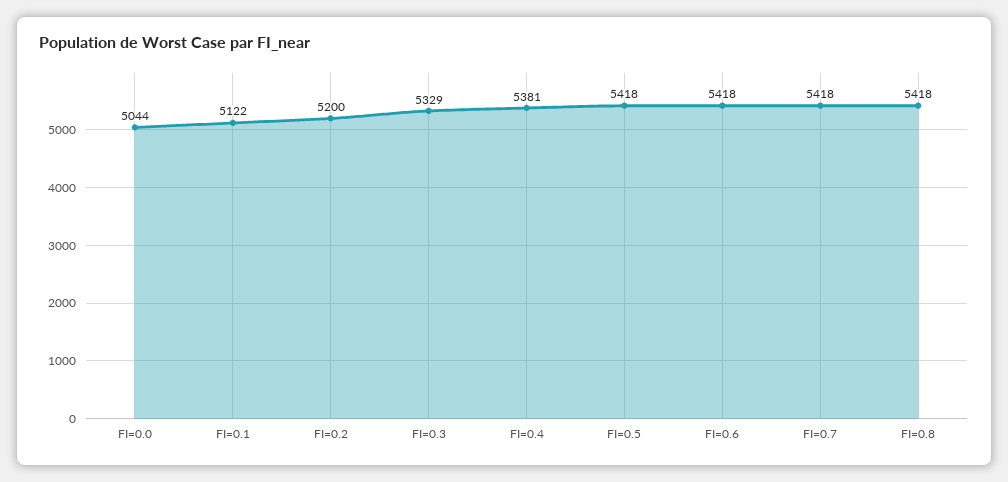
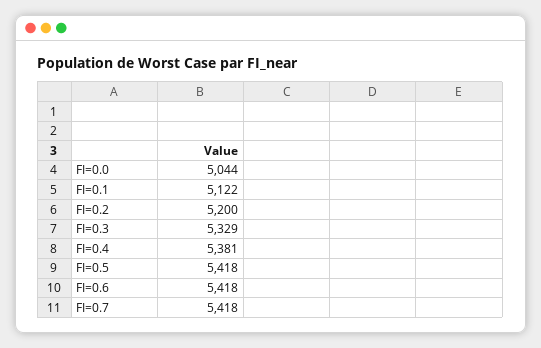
FI=0.8: 5418 -> none

